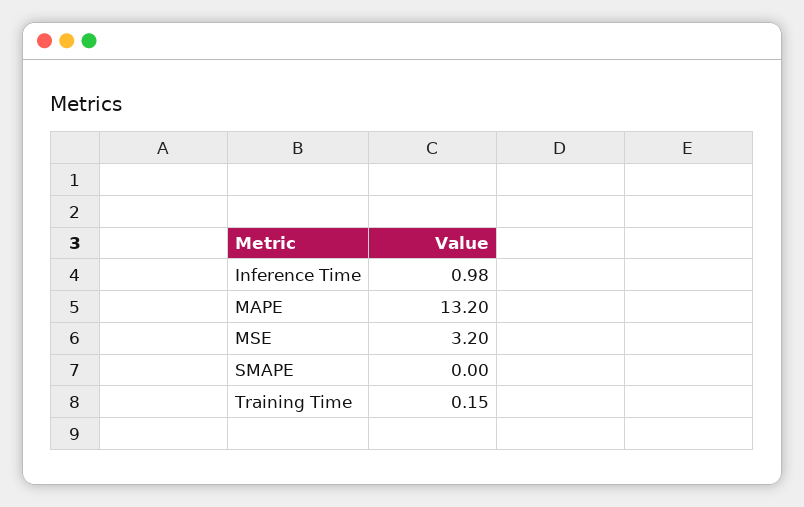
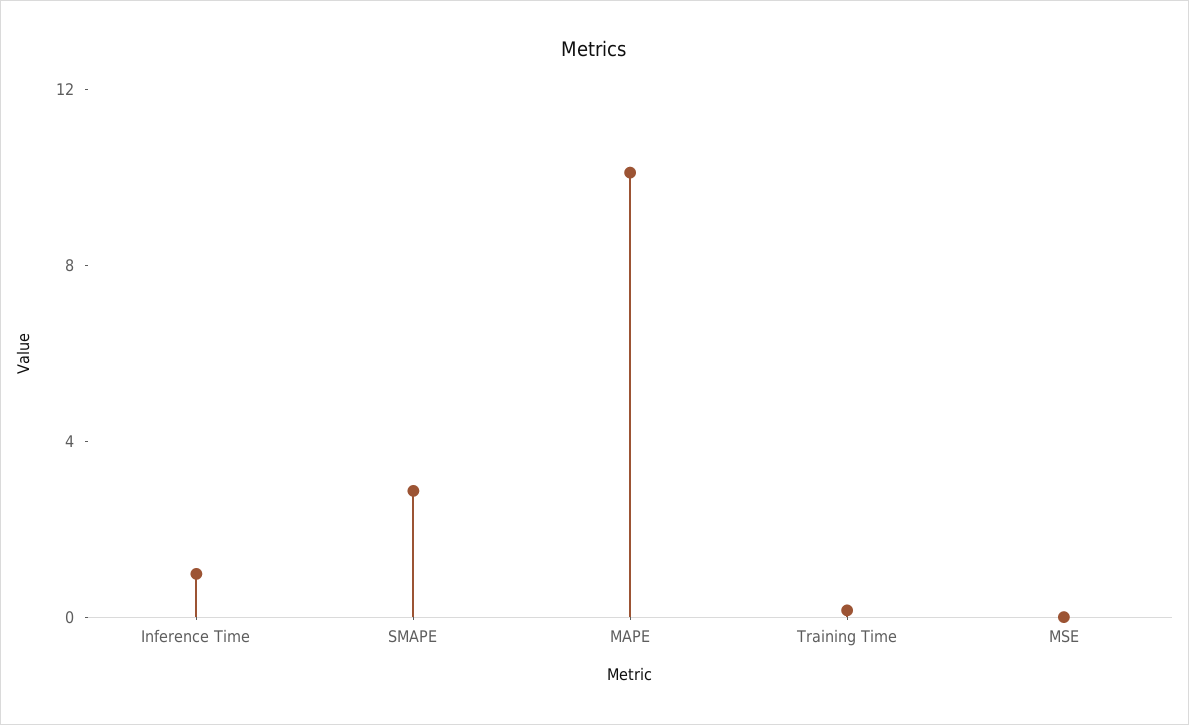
MAPE: 13.2 -> 10
MSE: 3.2 -> 0
SMAPE: 0 -> 3

